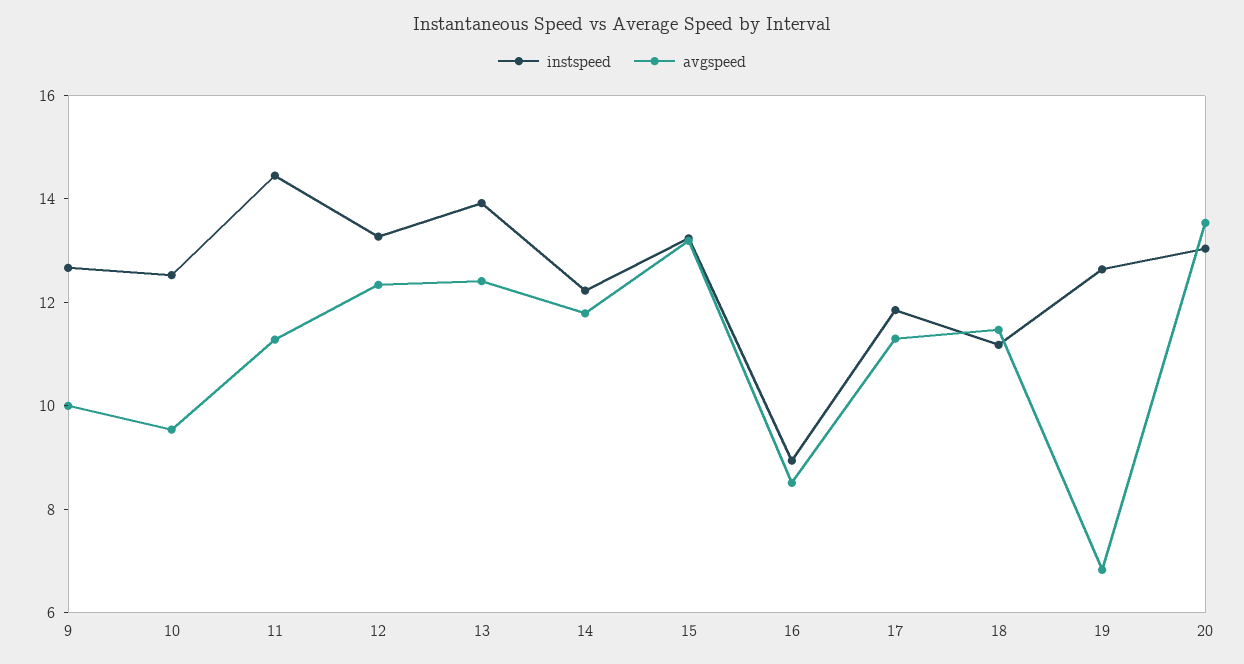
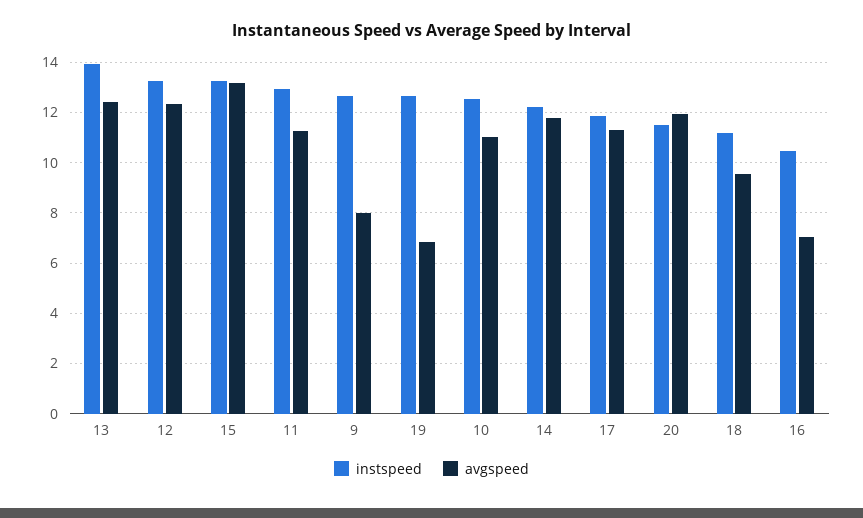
avgspeed, 9: 10 -> 8
avgspeed, 10: 9.5 -> 11
instspeed, 11: 14.5 -> 13
instspeed, 16: 9 -> 10.5
avgspeed, 16: 8.5 -> 7
avgspeed, 18: 11.5 -> 9.5
instspeed, 20: 13 -> 11.5
avgspeed, 20: 13.5 -> 12

